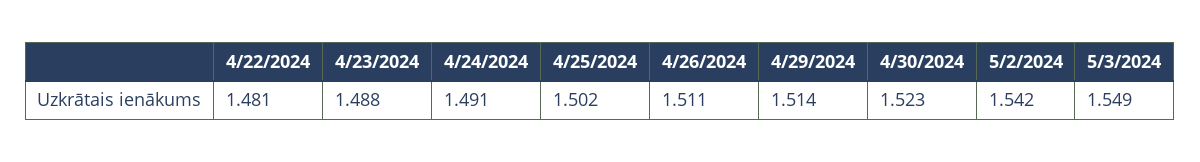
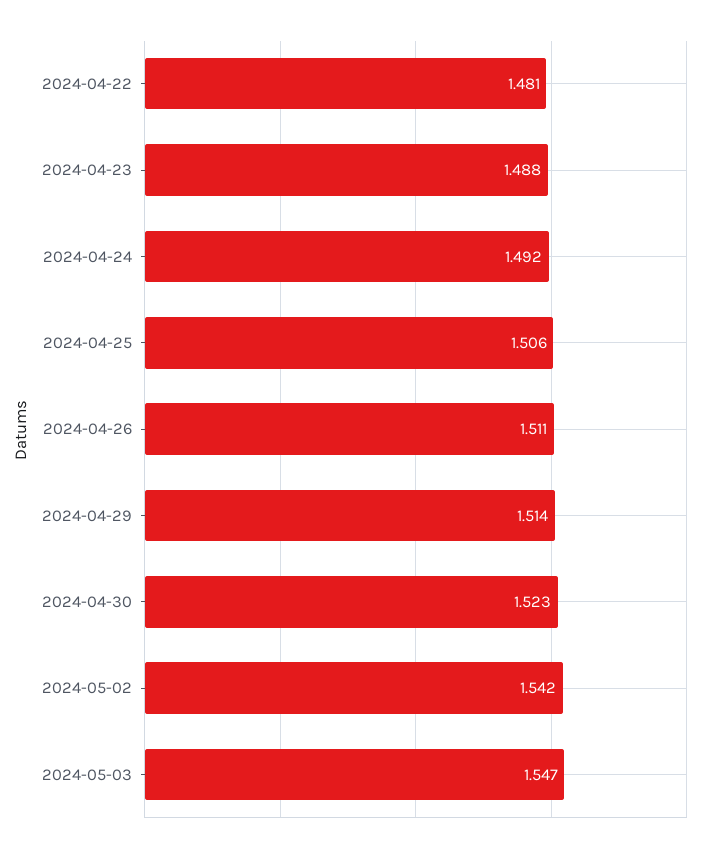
4/24/2024: 1.491 -> 1.492
4/25/2024: 1.502 -> 1.506
5/3/2024: 1.549 -> 1.547

